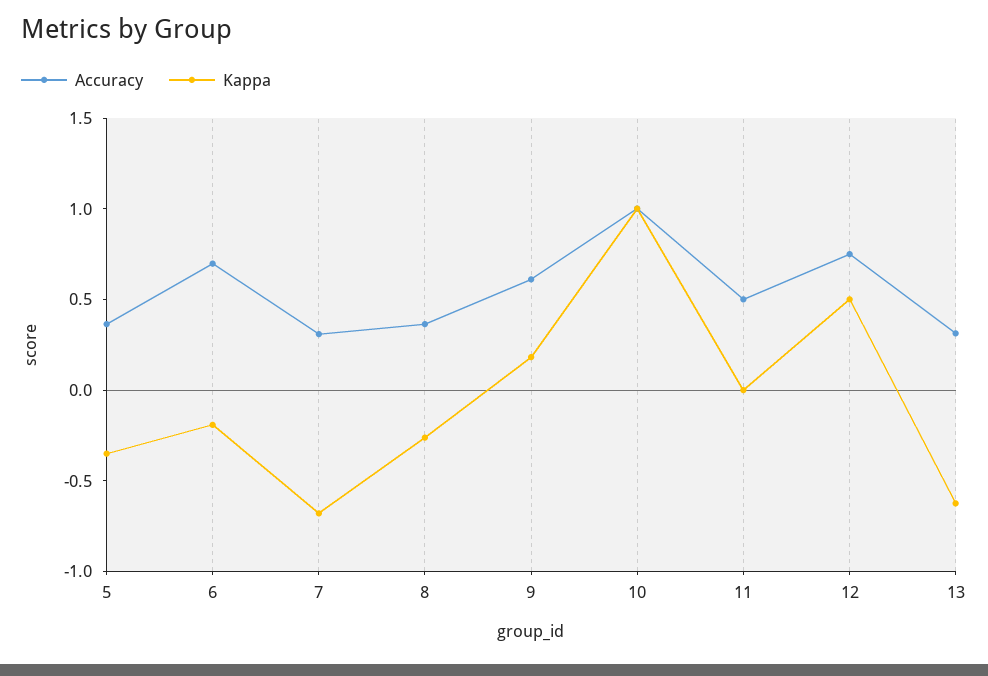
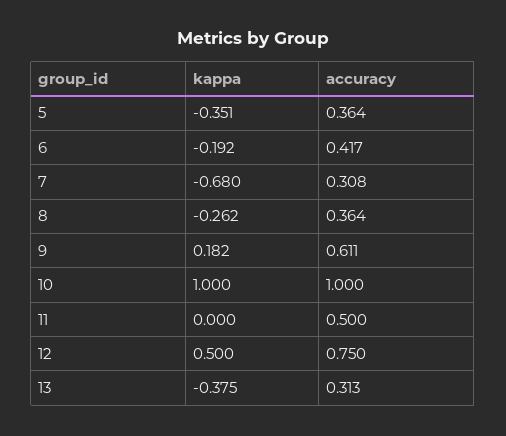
Accuracy, 6: 0.7 -> 0.417
Kappa, 13: -0.6 -> -0.375

